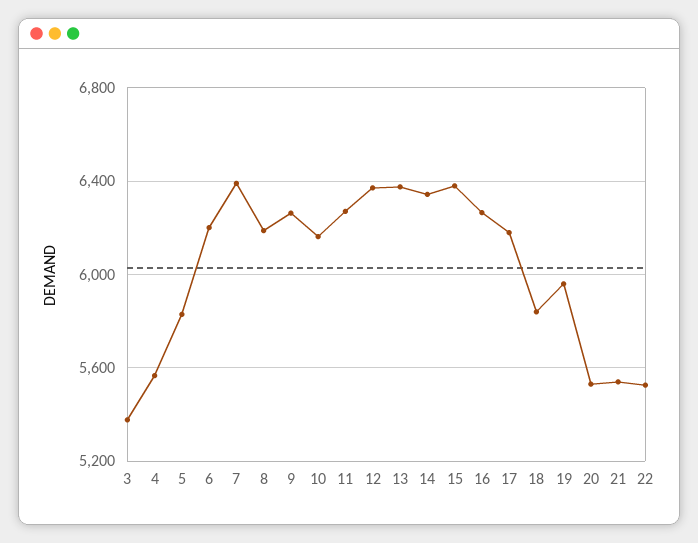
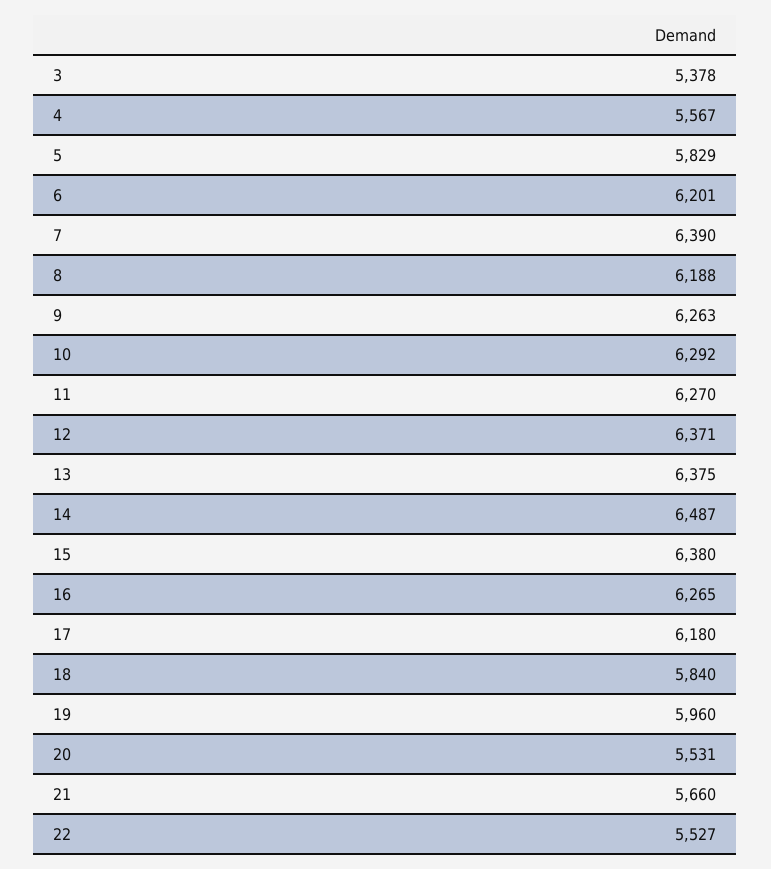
10: 6150 -> 6292
14: 6350 -> 6487
21: 5550 -> 5660

